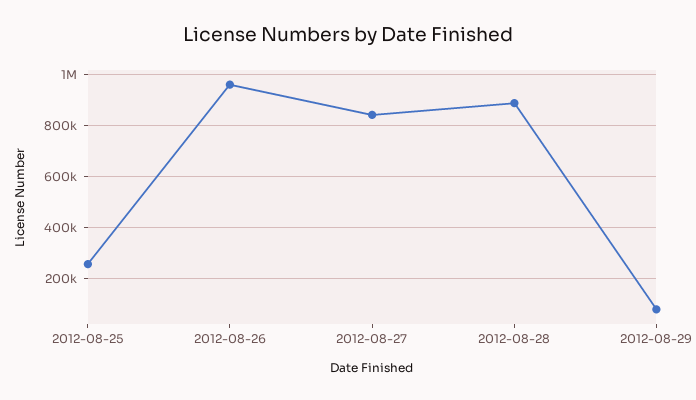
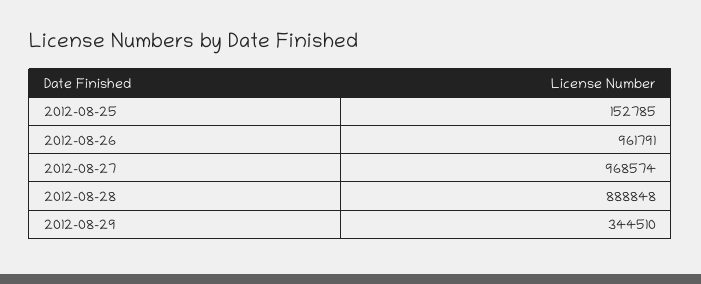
2012-08-25: 250000 -> 152785
2012-08-27: 850000 -> 968574
2012-08-29: 75000 -> 344510

